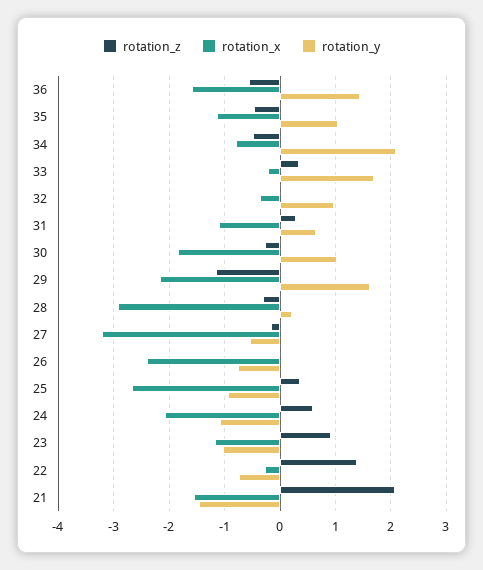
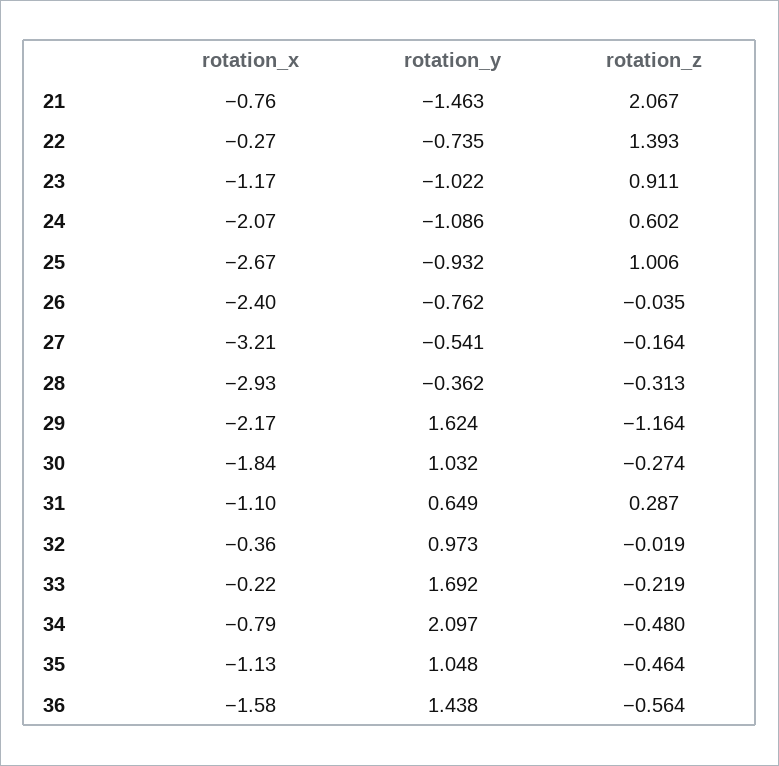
rotation_z, 33: 0.4 -> -0.219
rotation_y, 28: 0.2 -> -0.362
rotation_z, 25: 0.4 -> 1.006
rotation_x, 21: -1.6 -> -0.76

